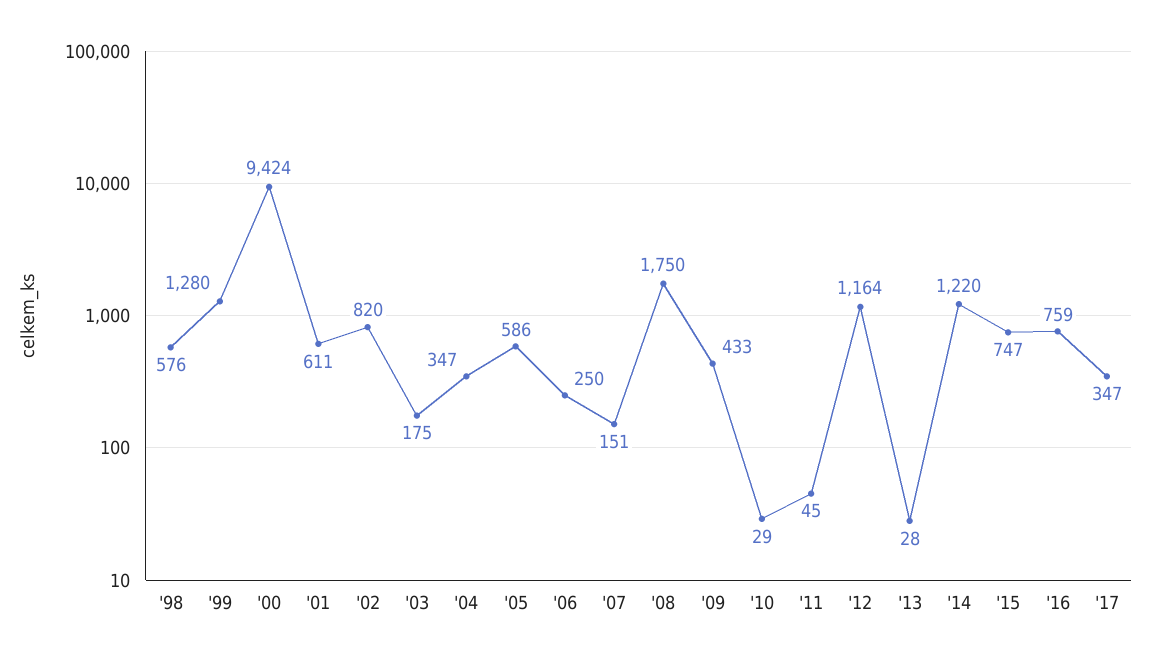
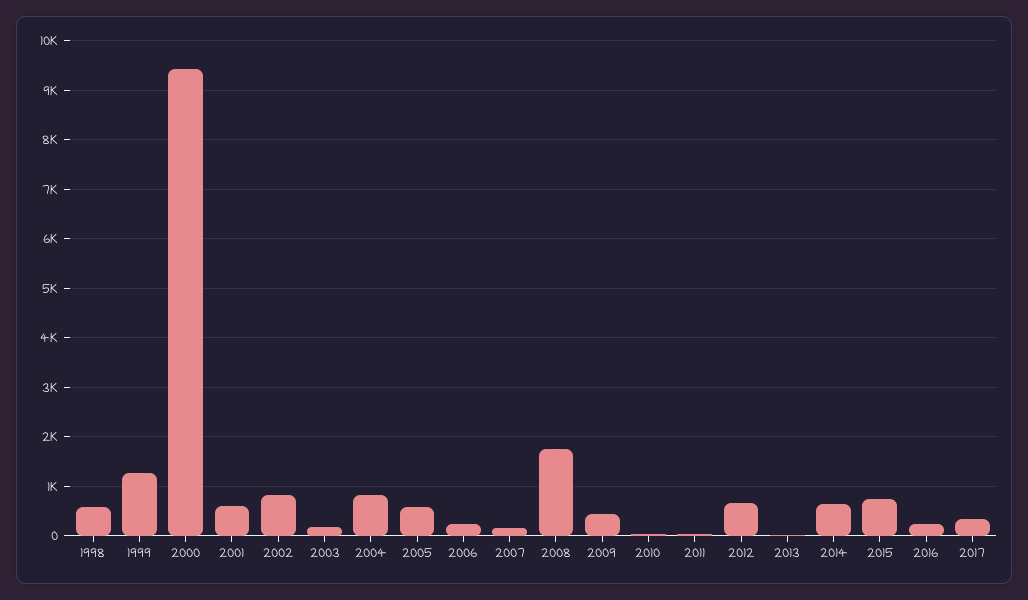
'04: 347 -> 800
'12: 1164 -> 600
'14: 1220 -> 600
'16: 759 -> 200

